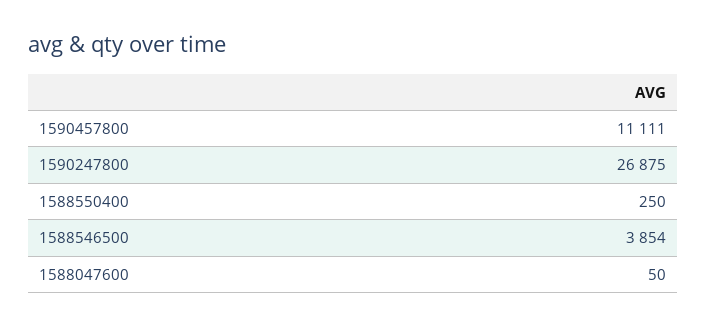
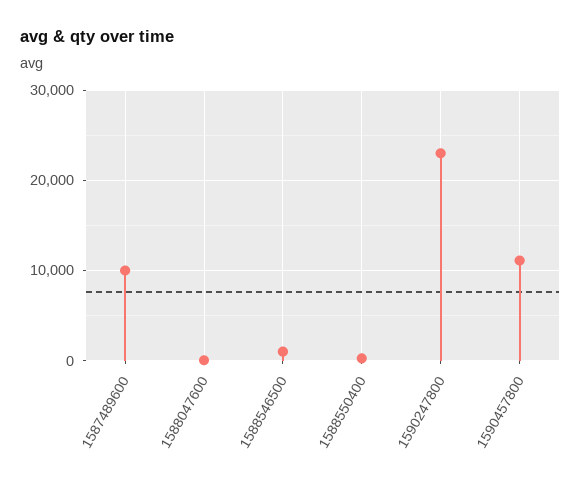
1590247800: 26875 -> 23000
1588546500: 3854 -> 1000
1587489600: none -> 10000

